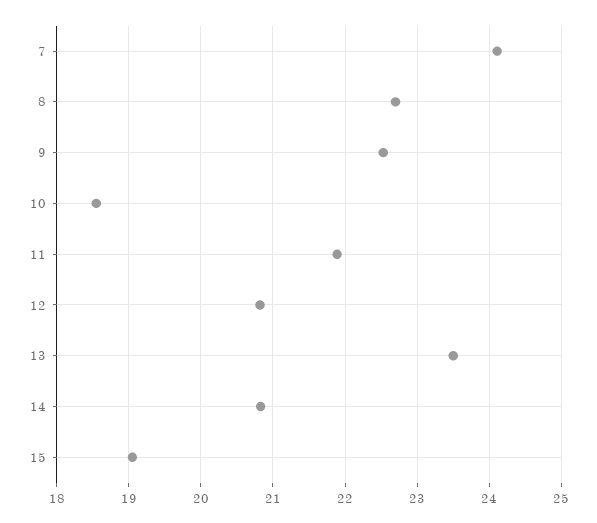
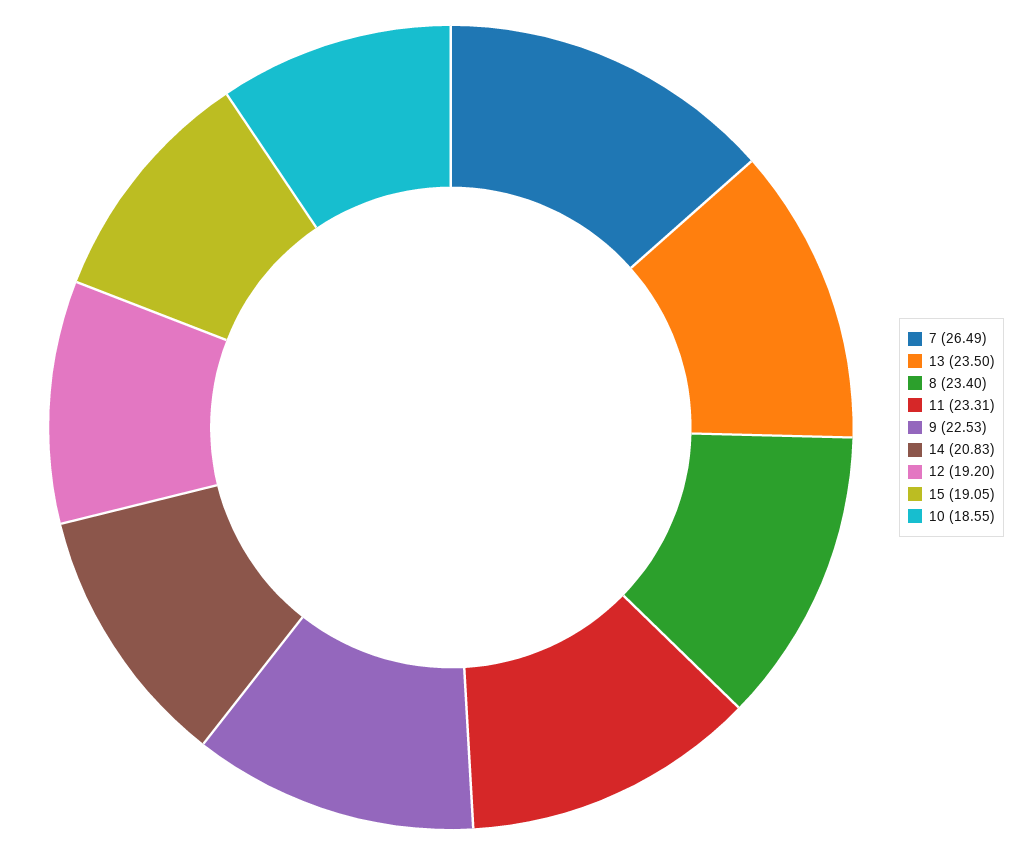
7: 24.1 -> 26.49
8: 22.7 -> 23.4
11: 21.9 -> 23.31
12: 20.8 -> 19.2

